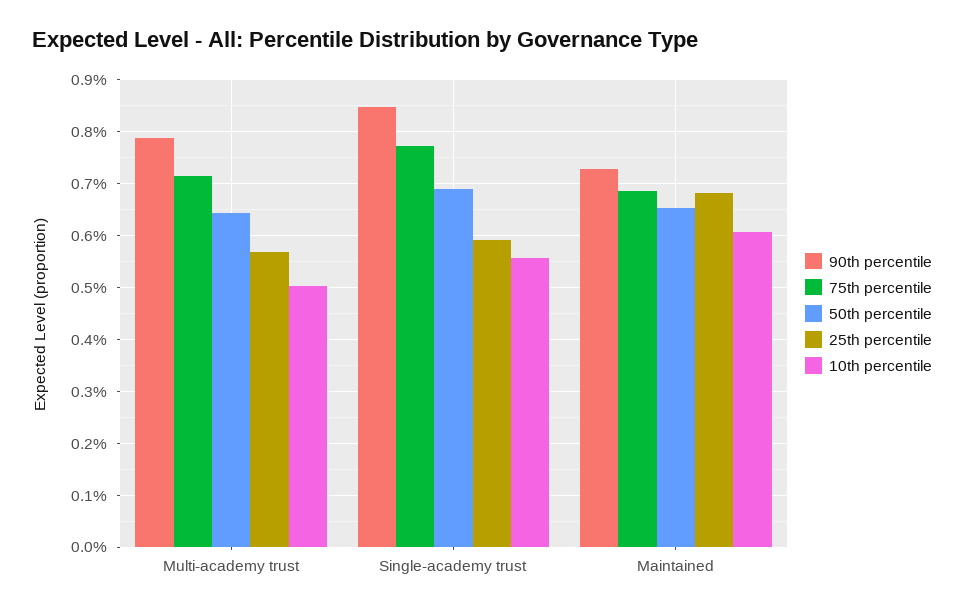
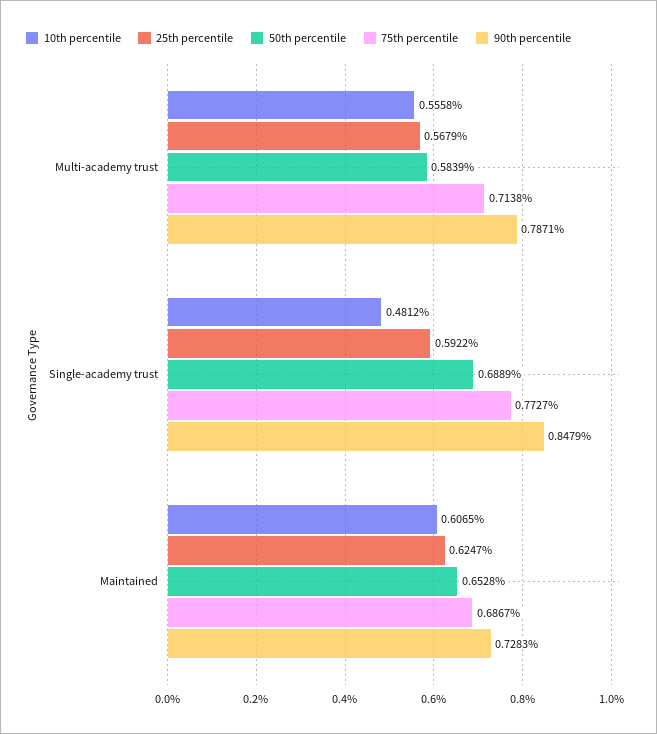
50th percentile, Multi-academy trust: 0.64 -> 0.5839
10th percentile, Multi-academy trust: 0.5 -> 0.5558
10th percentile, Single-academy trust: 0.56 -> 0.4812
25th percentile, Maintained: 0.68 -> 0.6247

